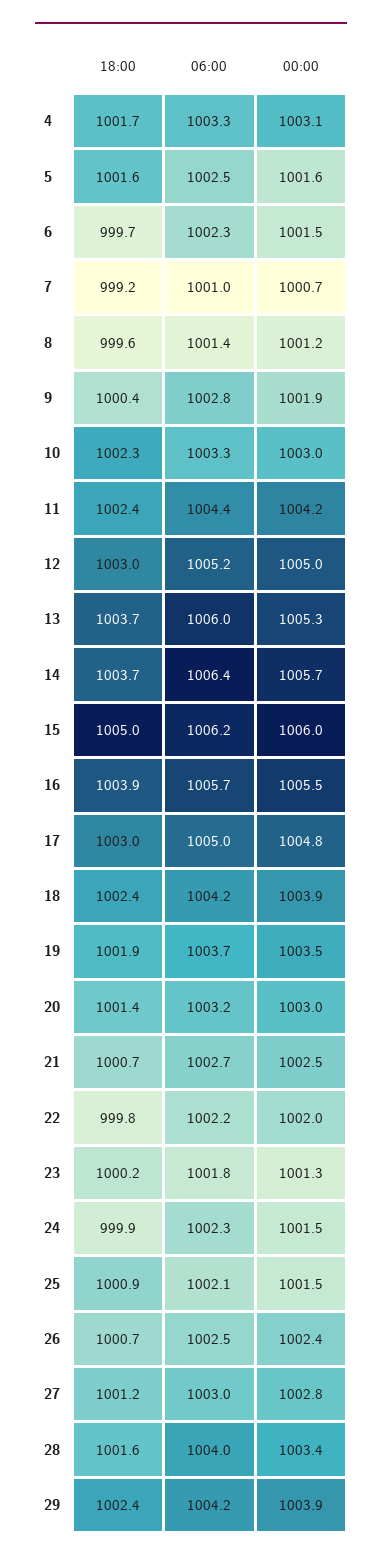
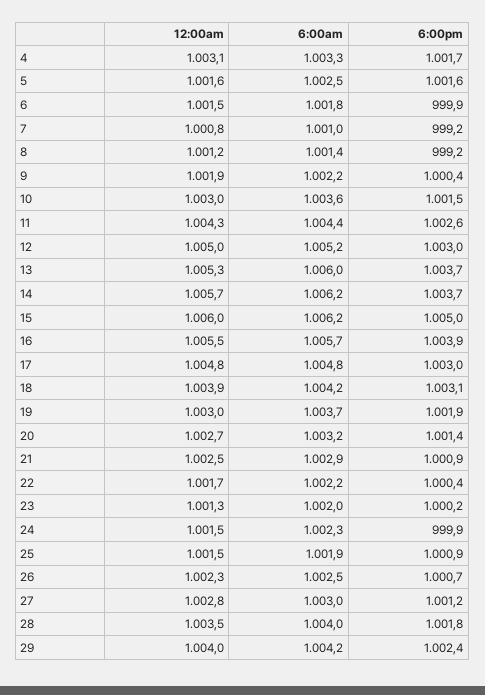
18:00, 6: 999.7 -> 999.9
06:00, 6: 1002.3 -> 1001.8
00:00, 7: 1000.7 -> 1000.8
18:00, 8: 999.6 -> 999.2
06:00, 9: 1002.8 -> 1002.2
18:00, 10: 1002.3 -> 1001.5
06:00, 10: 1003.3 -> 1003.6
18:00, 11: 1002.4 -> 1002.6
00:00, 11: 1004.2 -> 1004.3
06:00, 14: 1006.4 -> 1006.2
06:00, 17: 1005 -> 1004.8
18:00, 18: 1002.4 -> 1003.1
00:00, 19: 1003.5 -> 1003
00:00, 20: 1003 -> 1002.7
18:00, 21: 1000.7 -> 1000.9
06:00, 21: 1002.7 -> 1002.9
18:00, 22: 999.8 -> 1000.4
00:00, 22: 1002 -> 1001.7
06:00, 23: 1001.8 -> 1002
06:00, 25: 1002.1 -> 1001.9
00:00, 26: 1002.4 -> 1002.3
18:00, 28: 1001.6 -> 1001.8
00:00, 28: 1003.4 -> 1003.5
00:00, 29: 1003.9 -> 1004

